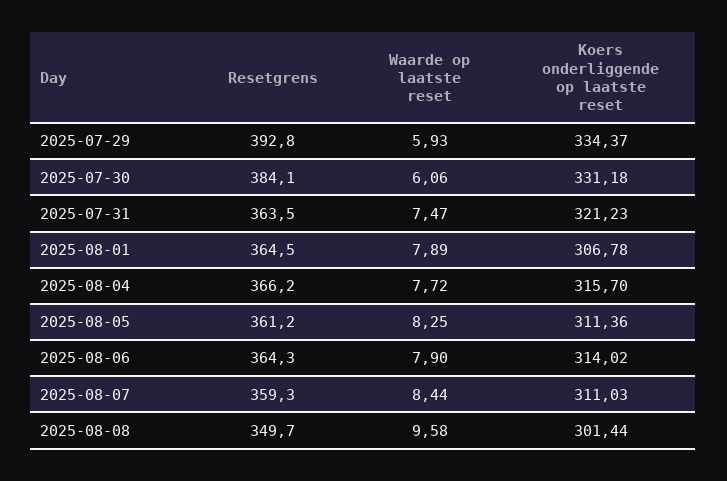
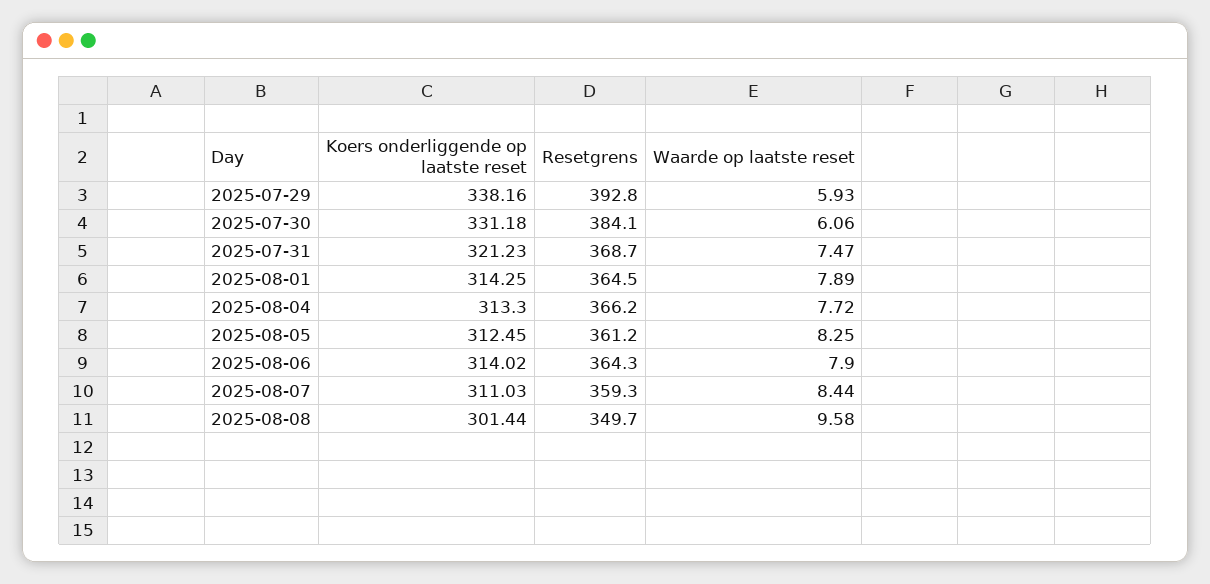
Koers onderliggende op laatste reset, 2025-07-29: 334.37 -> 338.16
Resetgrens, 2025-07-31: 363.5 -> 368.7
Koers onderliggende op laatste reset, 2025-08-01: 306.78 -> 314.25
Koers onderliggende op laatste reset, 2025-08-04: 315.7 -> 313.3
Koers onderliggende op laatste reset, 2025-08-05: 311.36 -> 312.45

